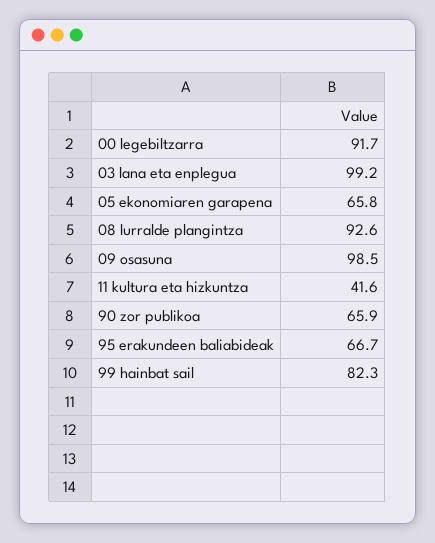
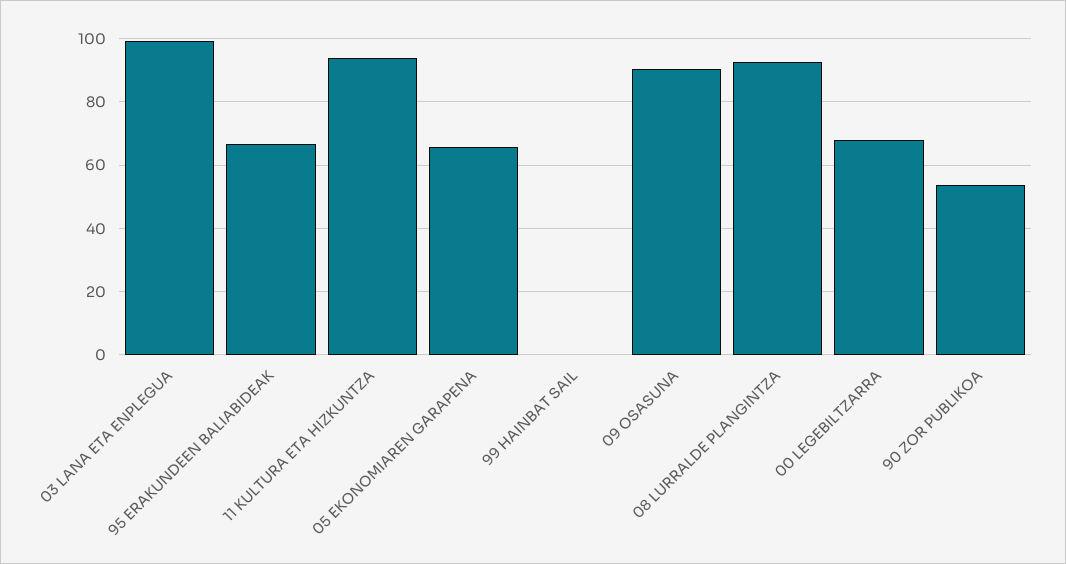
00 legebiltzarra: 91.7 -> 68
09 osasuna: 98.5 -> 90
11 kultura eta hizkuntza: 41.6 -> 94
90 zor publikoa: 65.9 -> 54
99 hainbat sail: 82.3 -> 0

